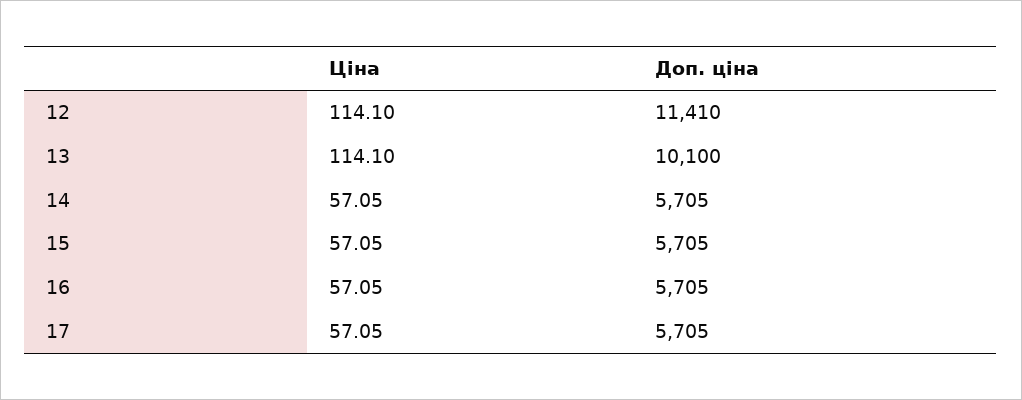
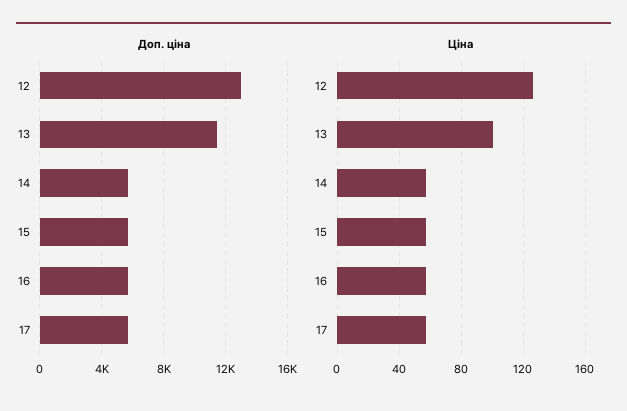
Ціна, 12: 114.1 -> 125
Доп. ціна, 12: 11410 -> 13000
Ціна, 13: 114.1 -> 100
Доп. ціна, 13: 10100 -> 11500

